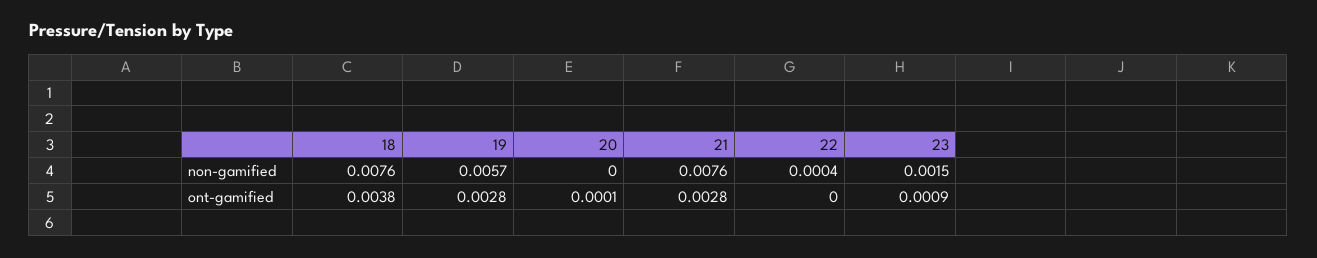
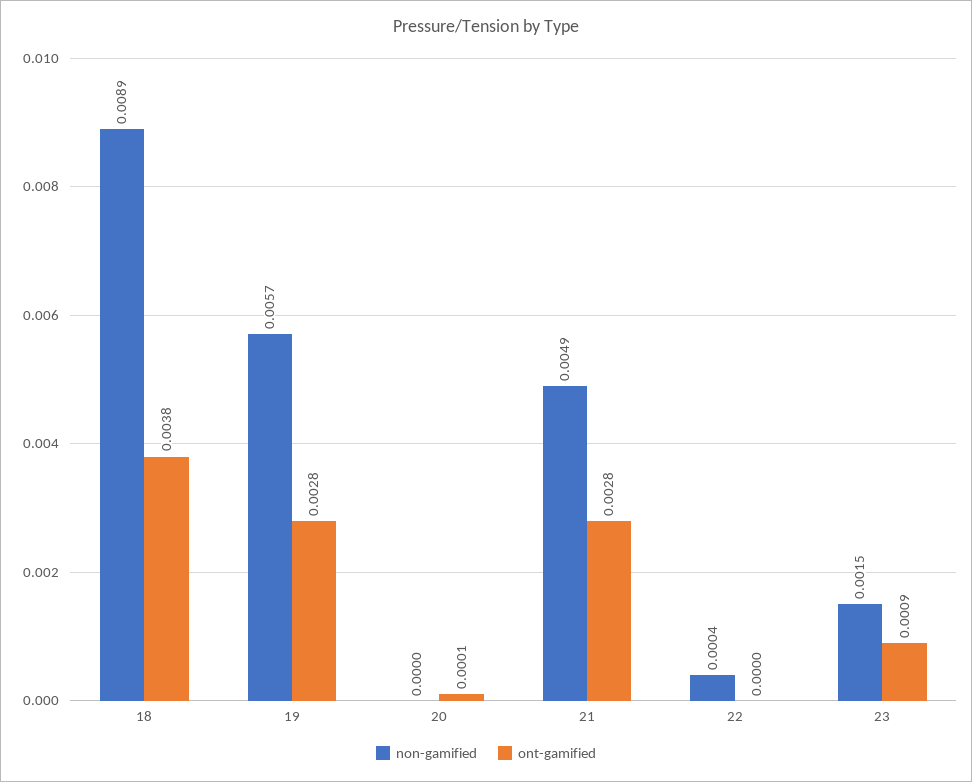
non-gamified, 18: 0.0076 -> 0.0089
non-gamified, 21: 0.0076 -> 0.0049

